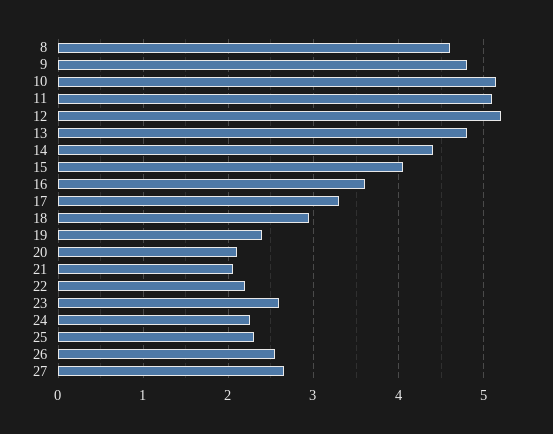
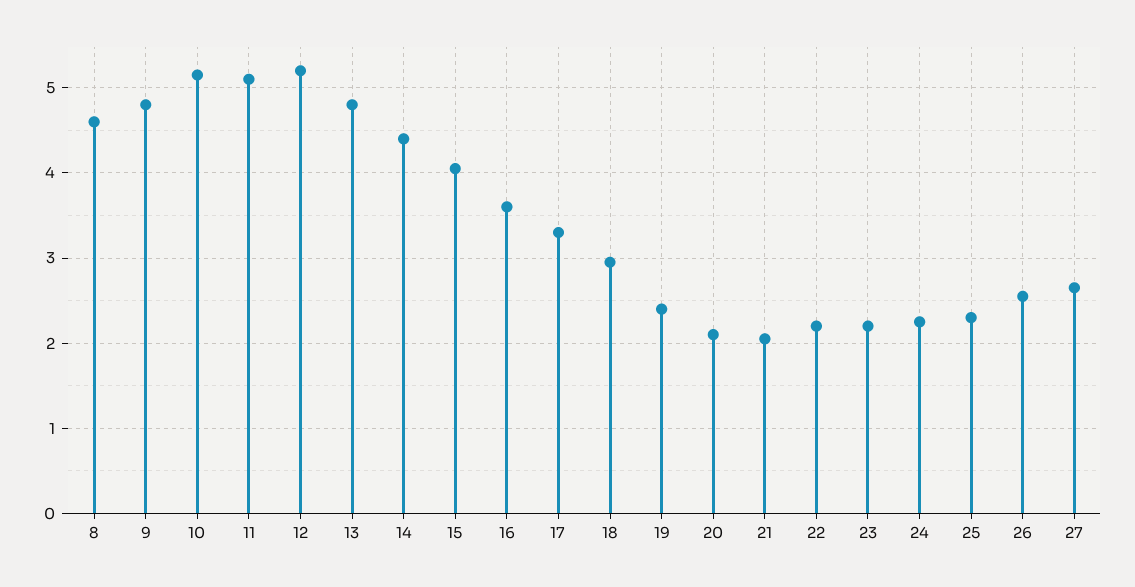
23: 2.6 -> 2.2

